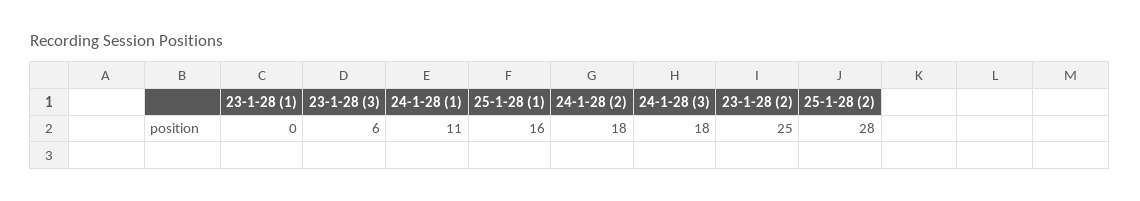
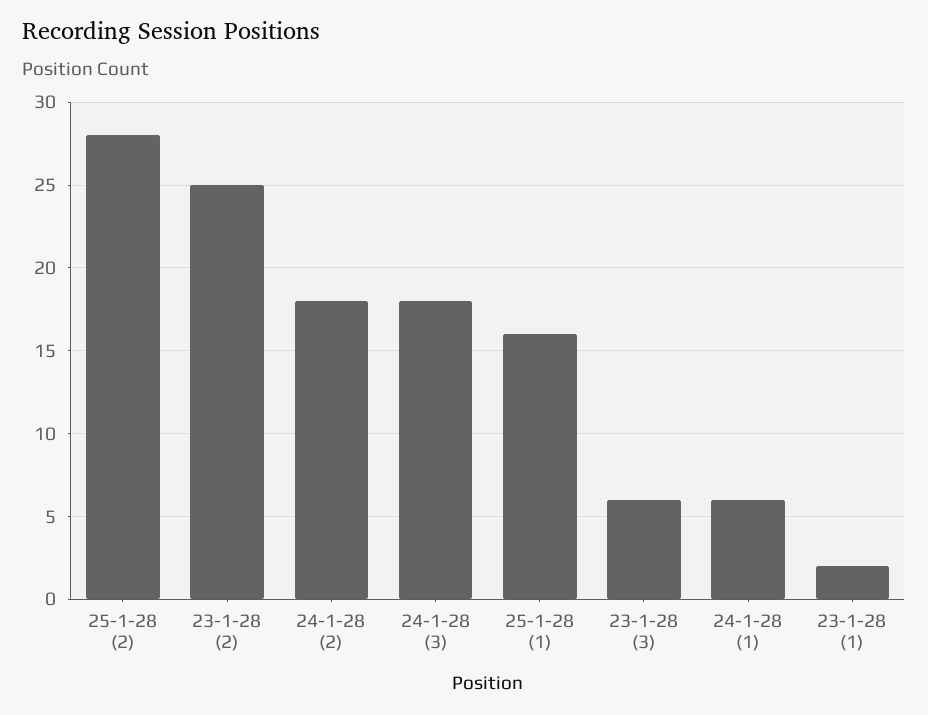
23-1-28 (1): 0 -> 2
24-1-28 (1): 11 -> 6

